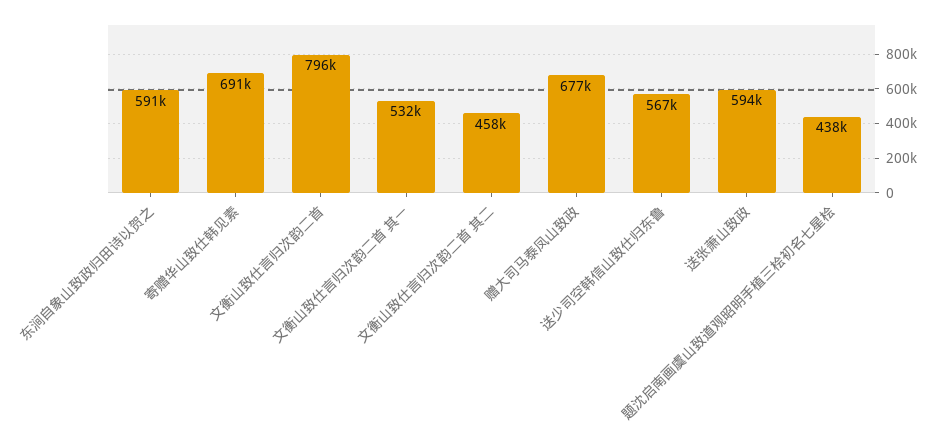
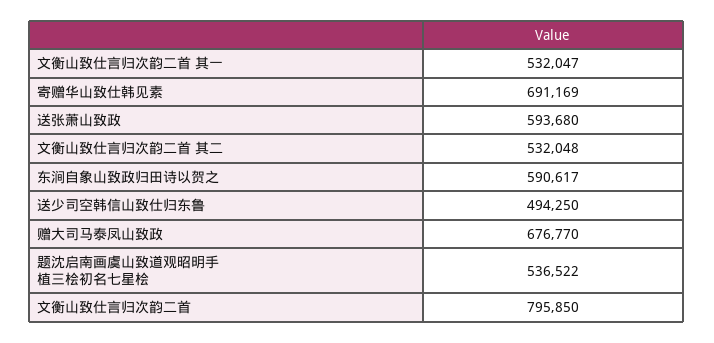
文衡山致仕言归次韵二首 其二: 458000 -> 532048
送少司空韩信山致仕归东鲁: 567000 -> 494250
题沈启南画虞山致道观昭明手植三桧初名七星桧: 438000 -> 536522

